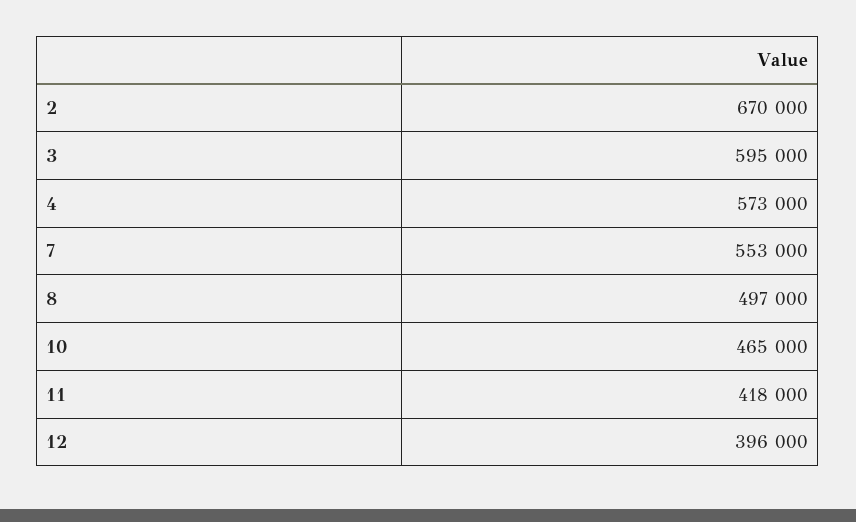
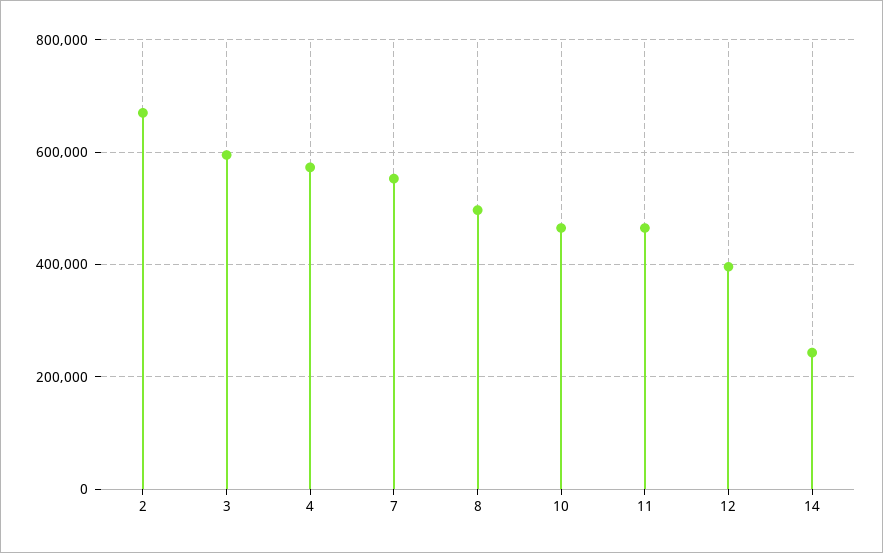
11: 418000 -> 460000
14: none -> 240000

